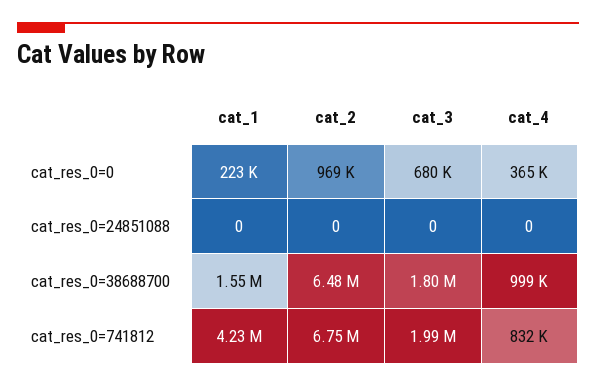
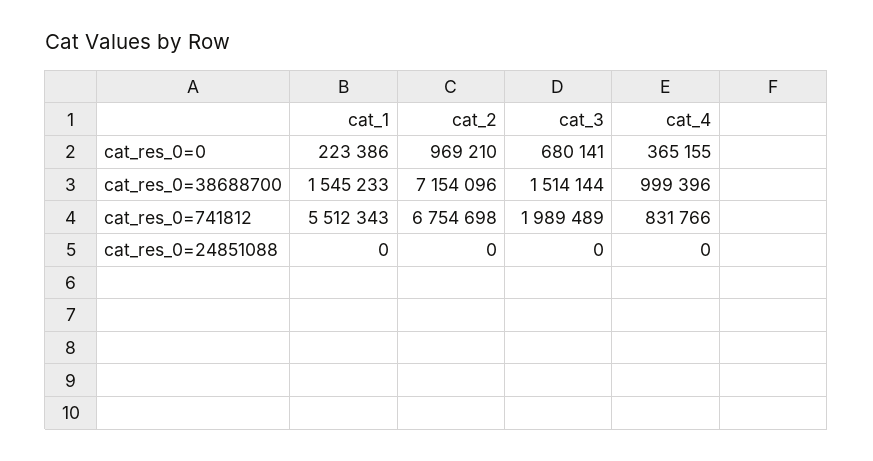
cat_2, cat_res_0=38688700: 6480000 -> 7154096
cat_3, cat_res_0=38688700: 1800000 -> 1514144
cat_1, cat_res_0=741812: 4230000 -> 5512343

